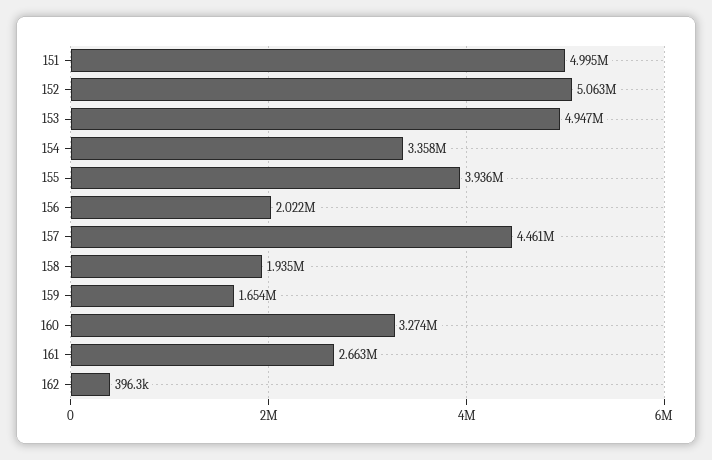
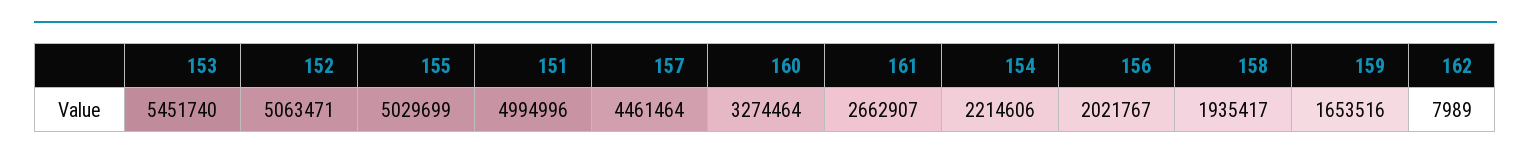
153: 4947000 -> 5451740
154: 3358000 -> 2214606
155: 3936000 -> 5029699
162: 396300 -> 7989

